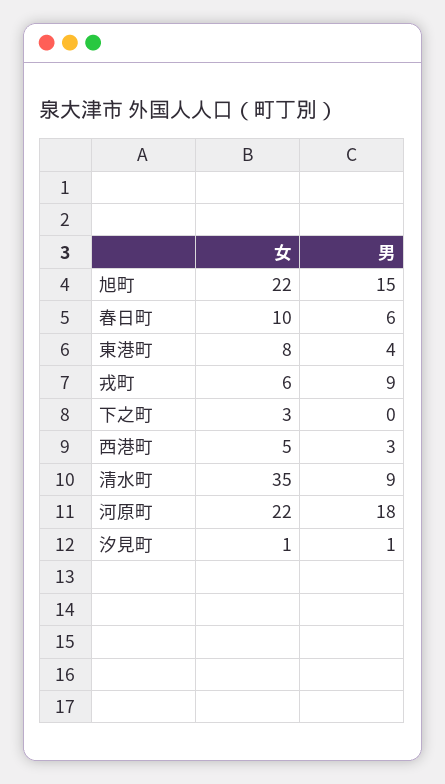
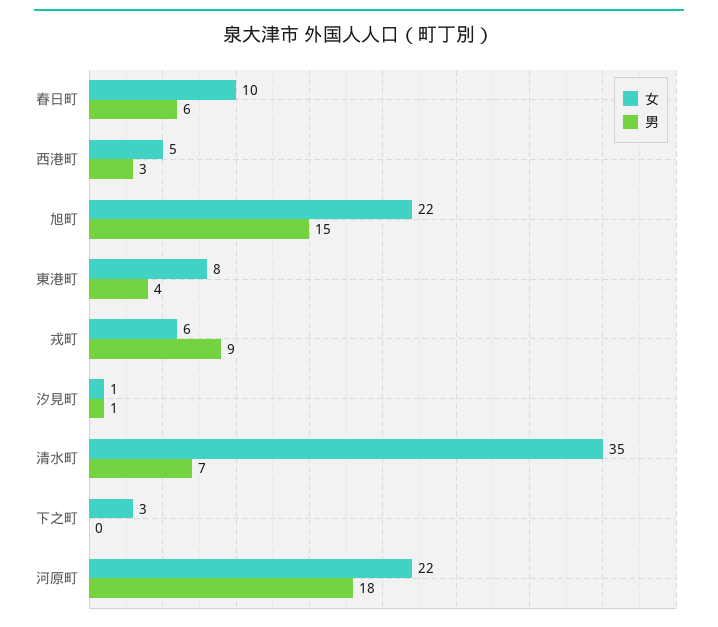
男, 清水町: 9 -> 7

